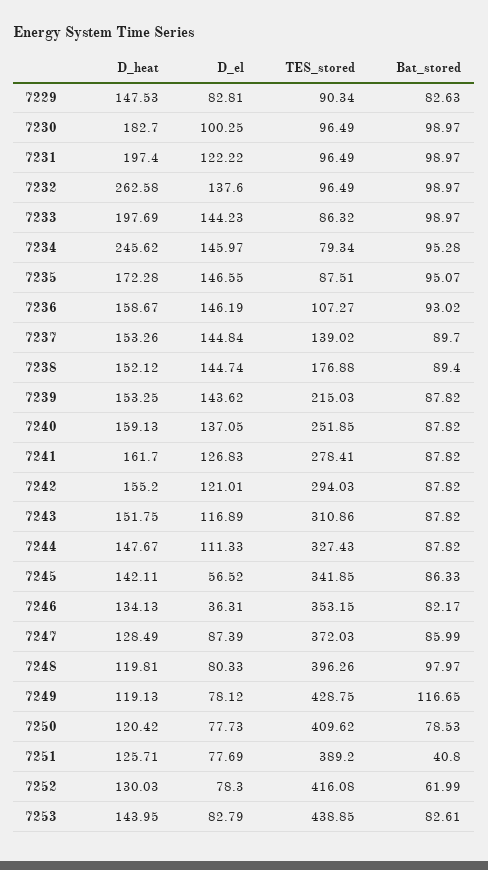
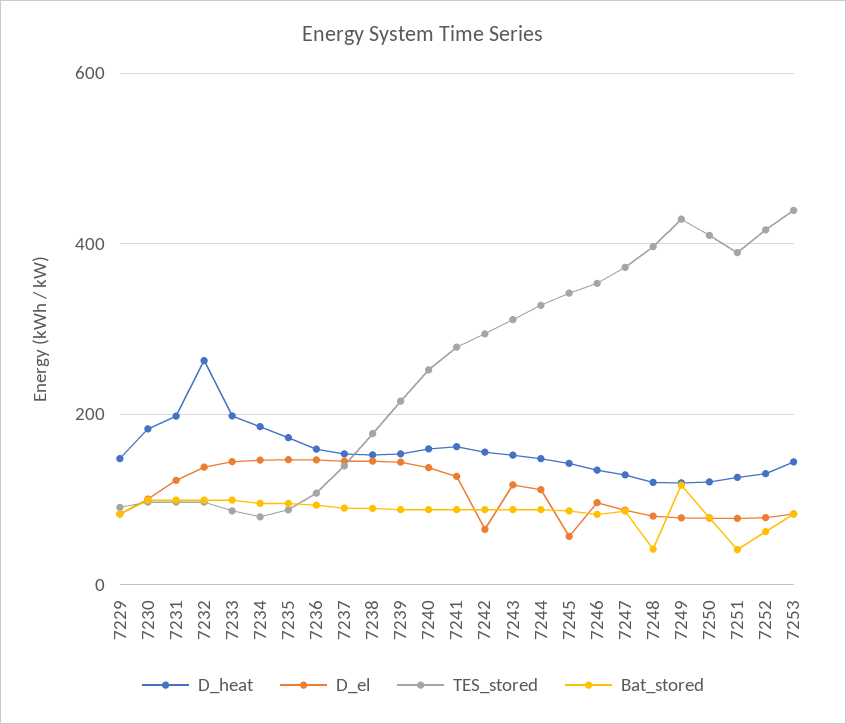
D_heat, 7234: 245.62 -> 180
D_el, 7242: 121.01 -> 60
D_el, 7246: 36.31 -> 100
Bat_stored, 7248: 97.97 -> 40

